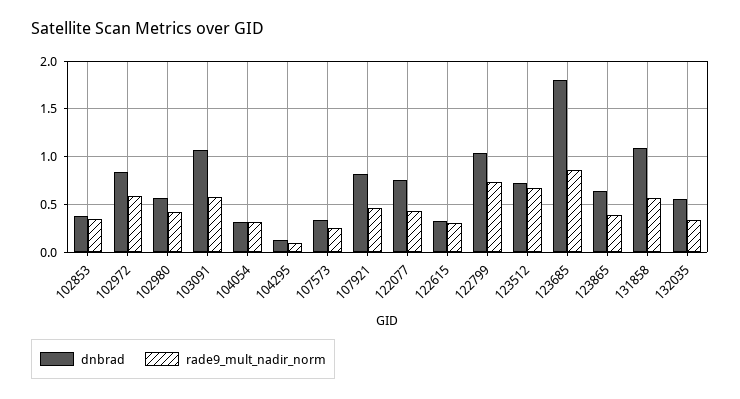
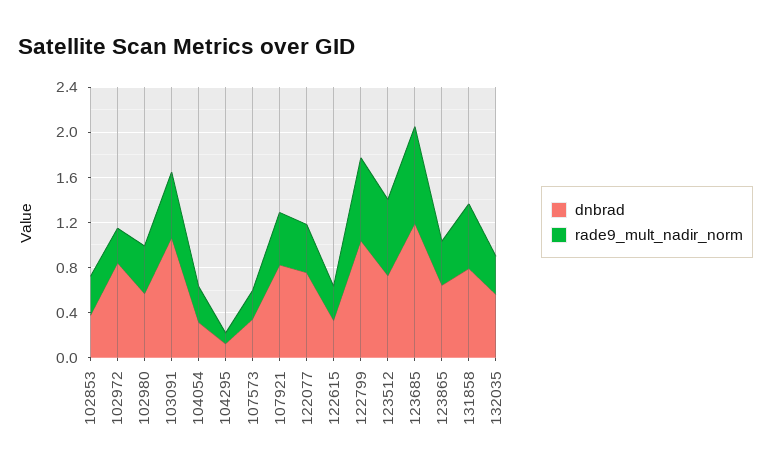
rade9_mult_nadir_norm, 102972: 0.6 -> 0.3
dnbrad, 123685: 1.8 -> 1.2
dnbrad, 131858: 1.1 -> 0.8

